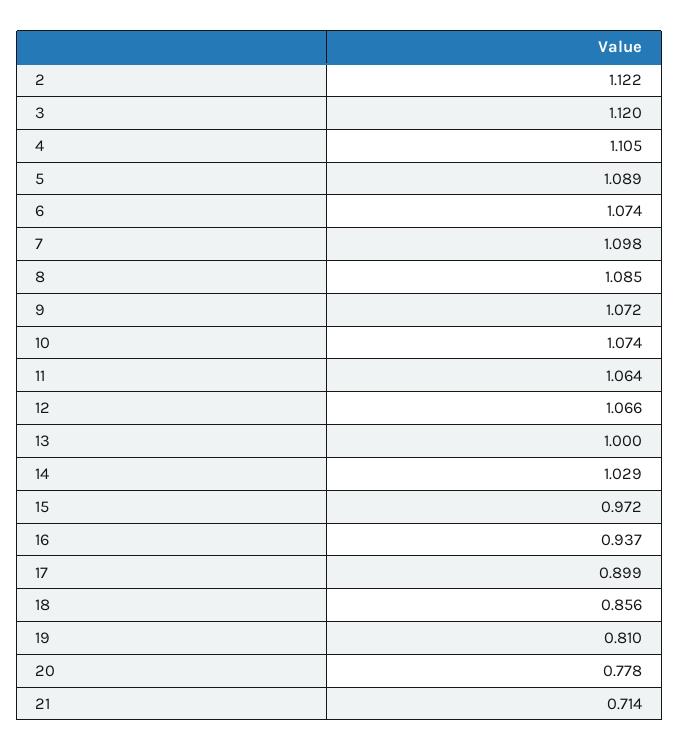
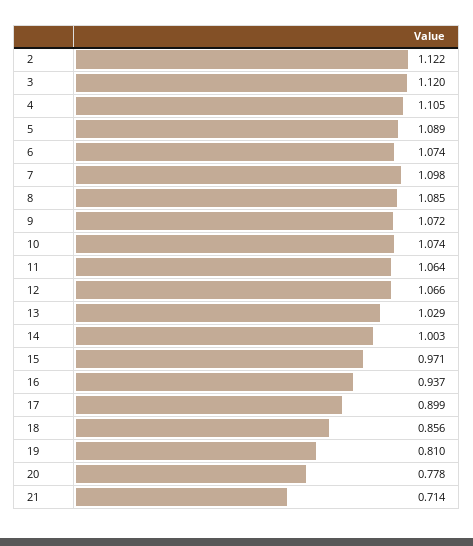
13: 1 -> 1.029
14: 1.029 -> 1.003
15: 0.972 -> 0.971

